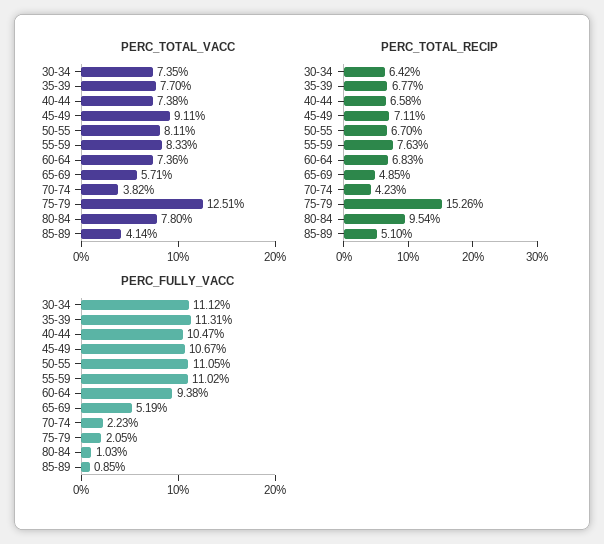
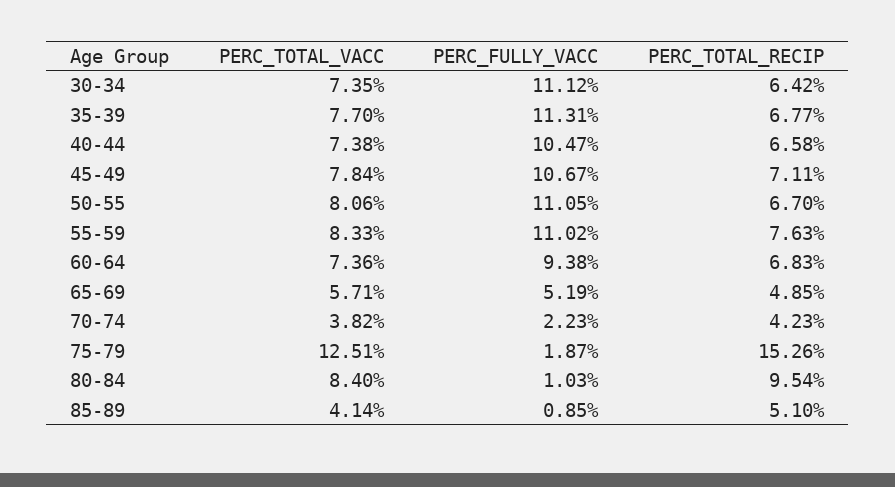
PERC_TOTAL_VACC, 45-49: 9.11 -> 7.84
PERC_TOTAL_VACC, 50-55: 8.11 -> 8.06
PERC_TOTAL_VACC, 80-84: 7.8 -> 8.4
PERC_FULLY_VACC, 75-79: 2.05 -> 1.87

